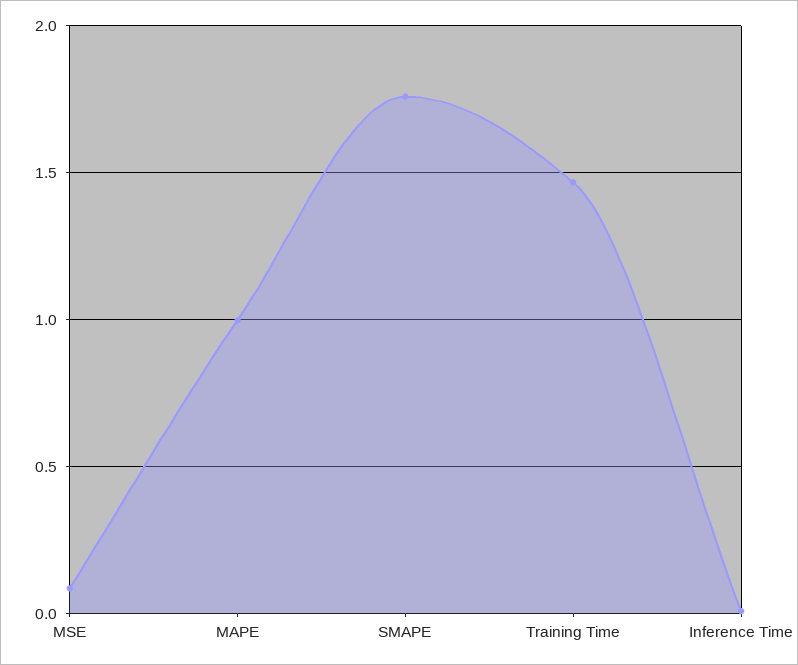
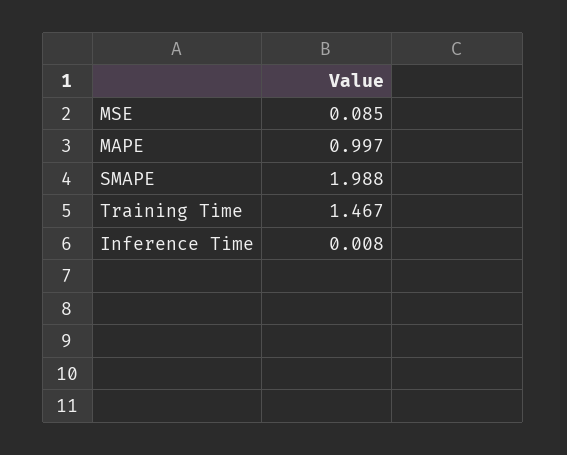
SMAPE: 1.75 -> 1.988

